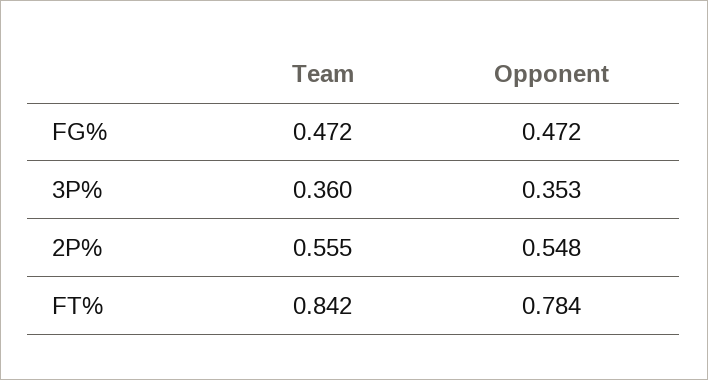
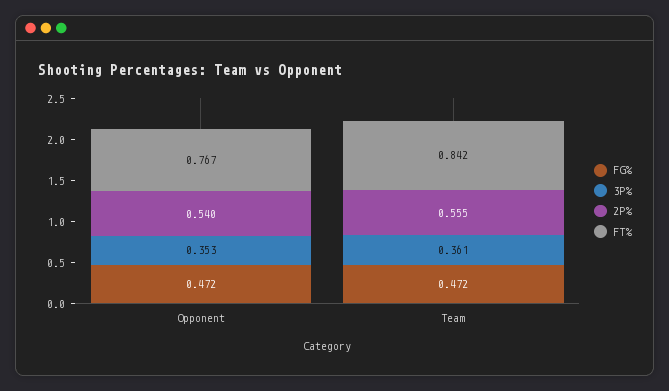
3P%, Team: 0.36 -> 0.361
2P%, Opponent: 0.548 -> 0.54
FT%, Opponent: 0.784 -> 0.767

